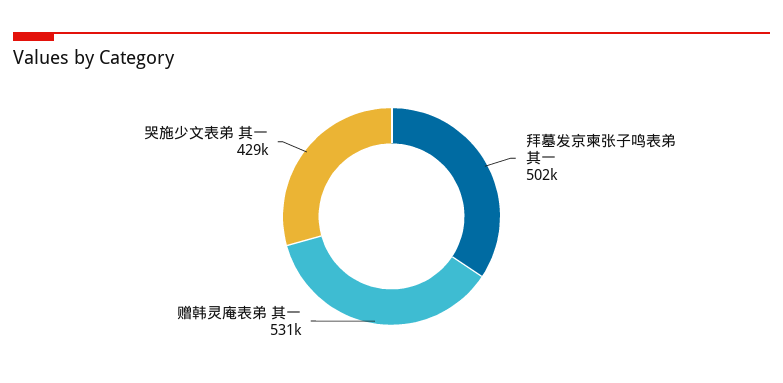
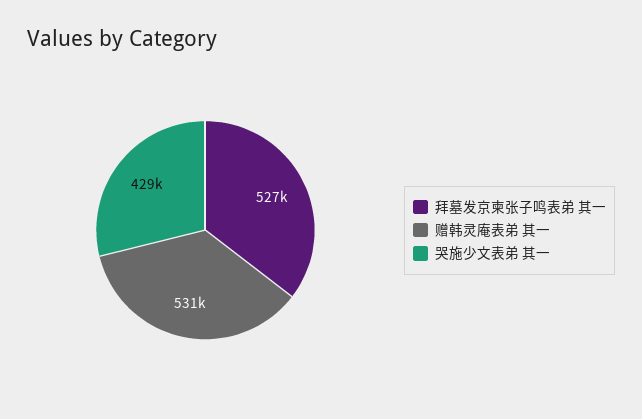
拜墓发京柬张子鸣表弟 其一: 502000 -> 527000

